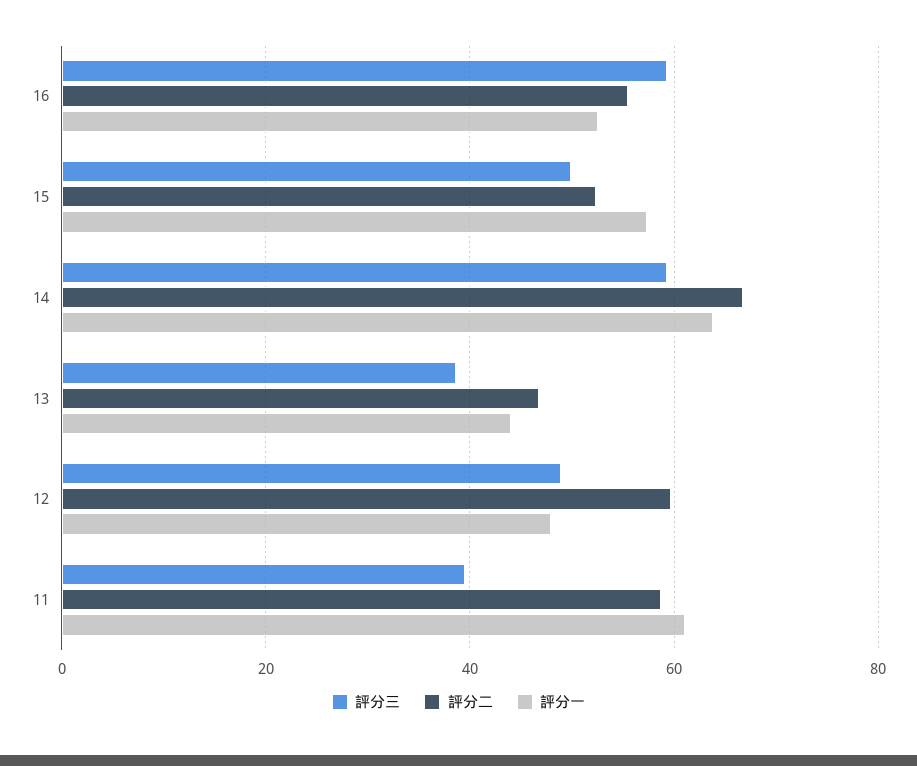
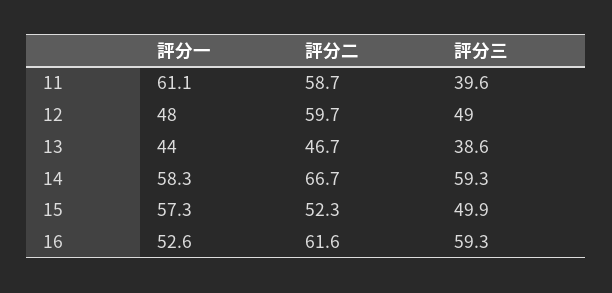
評分二, 16: 56 -> 61.6
評分一, 14: 64 -> 58.3

